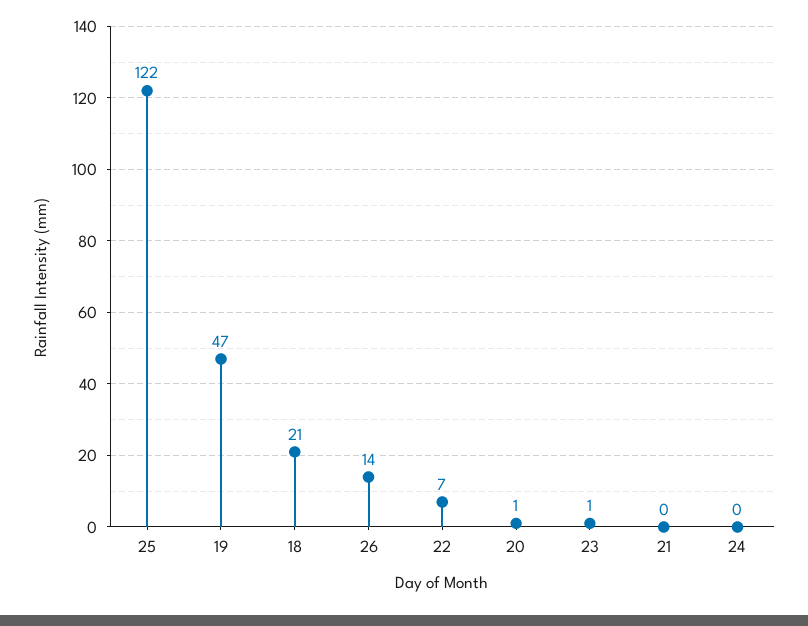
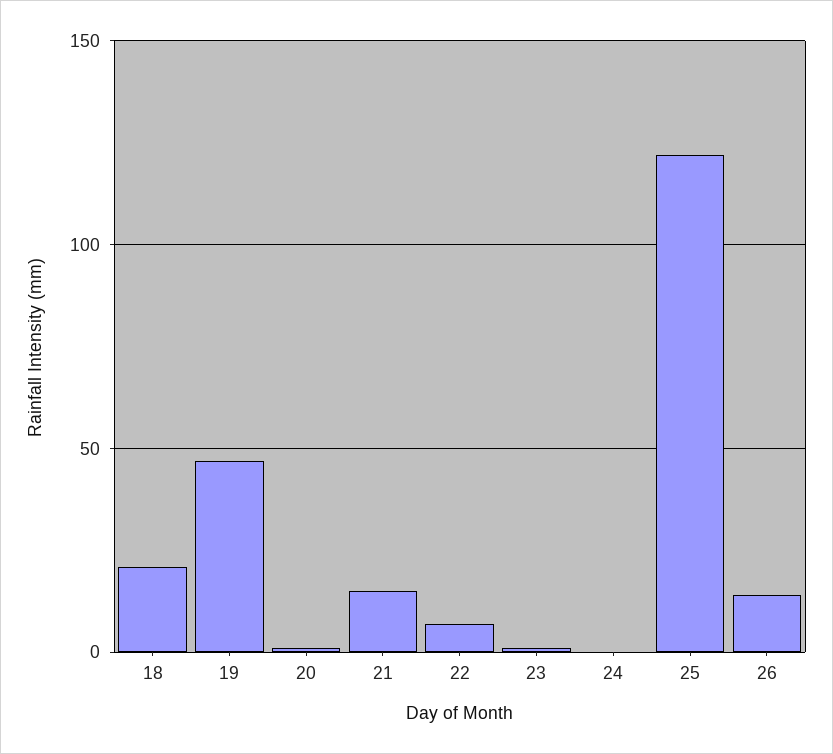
21: 0 -> 15

